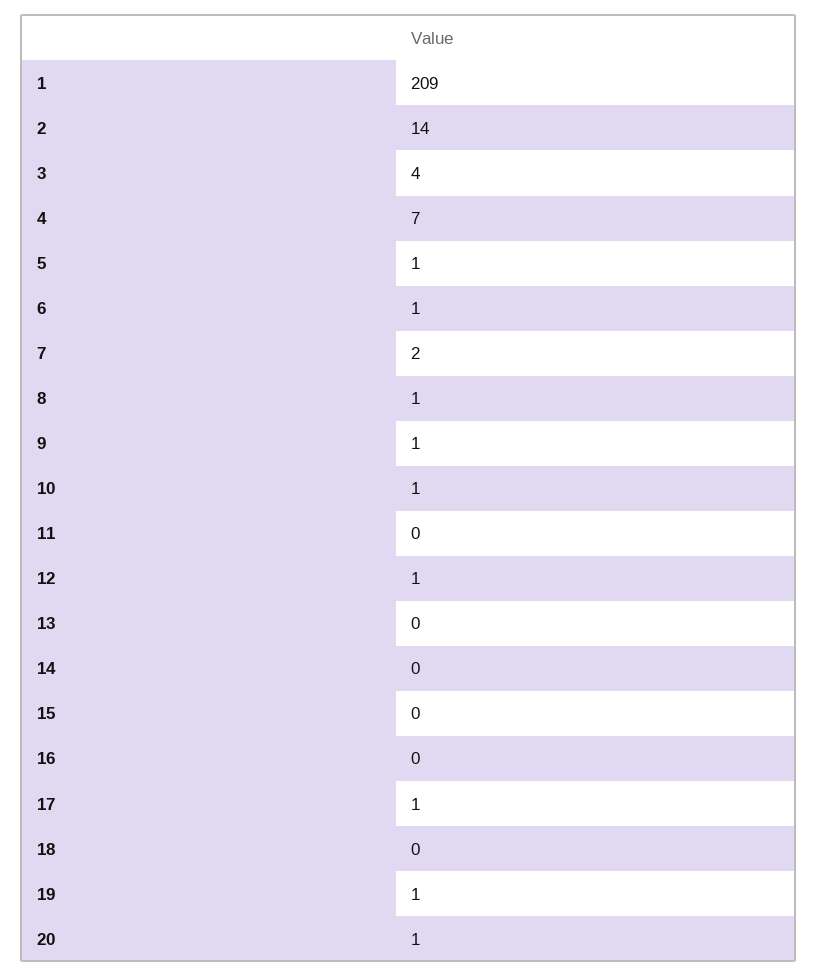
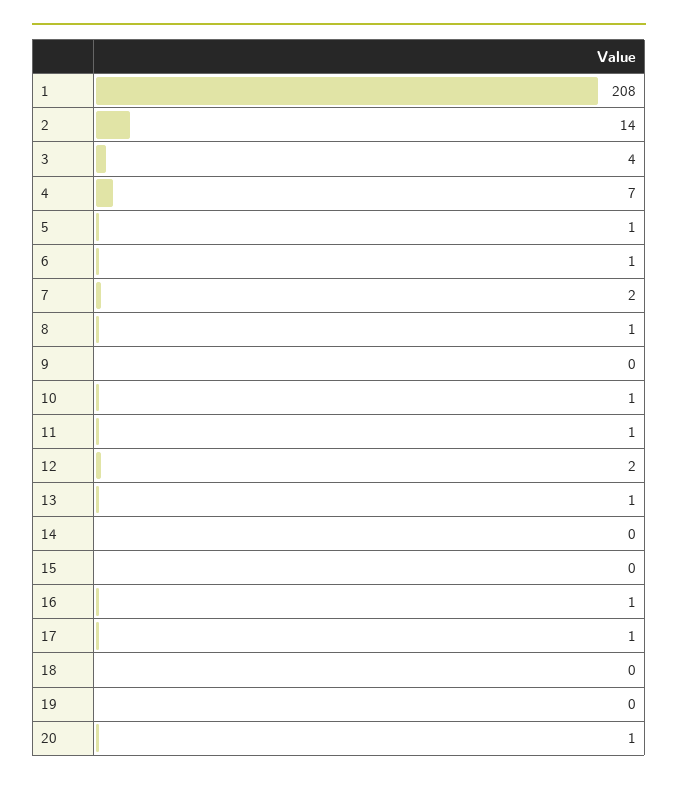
1: 209 -> 208
9: 1 -> 0
11: 0 -> 1
12: 1 -> 2
13: 0 -> 1
16: 0 -> 1
19: 1 -> 0

